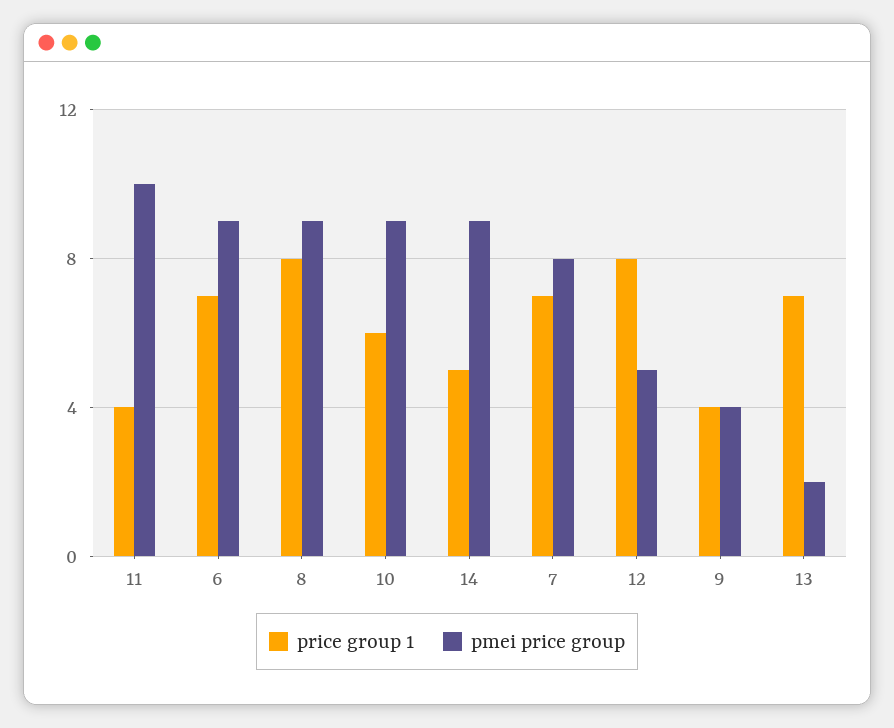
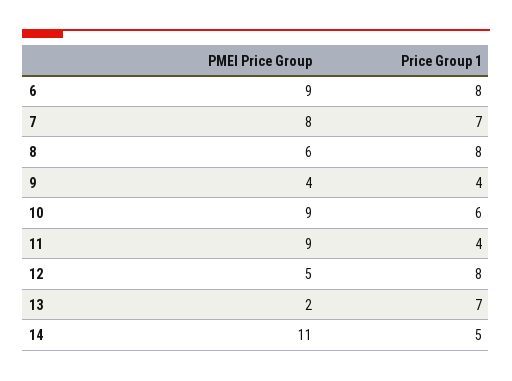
pmei price group, 11: 10 -> 9
price group 1, 6: 7 -> 8
pmei price group, 8: 9 -> 6
pmei price group, 14: 9 -> 11

